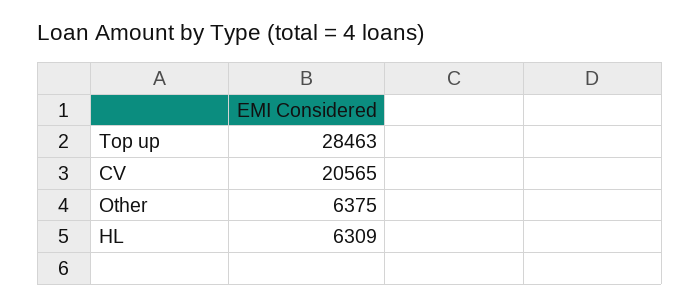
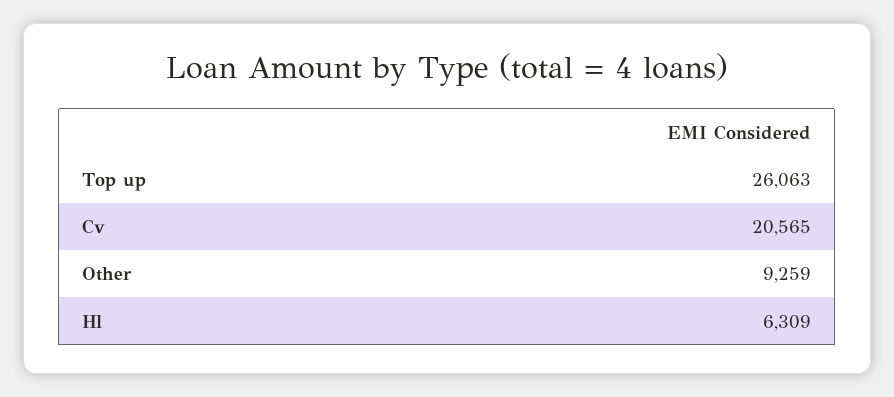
Top up: 28463 -> 26063
Other: 6375 -> 9259

